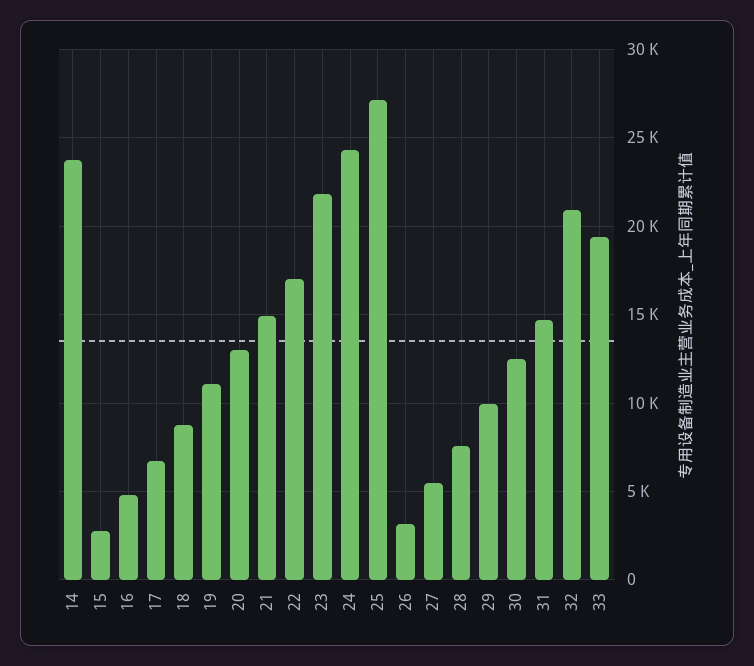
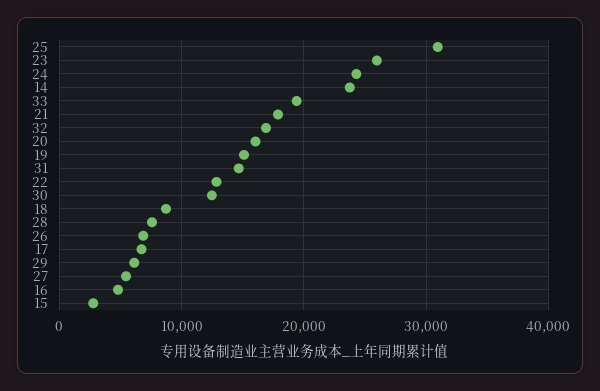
19: 11000 -> 15000
20: 13000 -> 16000
21: 15000 -> 18000
22: 17000 -> 13000
23: 22000 -> 26000
25: 27000 -> 31000
26: 3000 -> 7000
29: 10000 -> 6000
32: 21000 -> 17000

